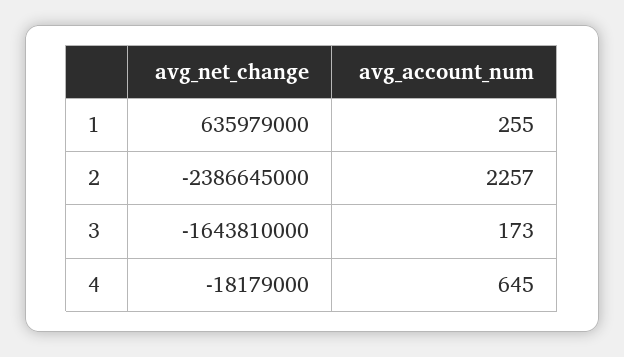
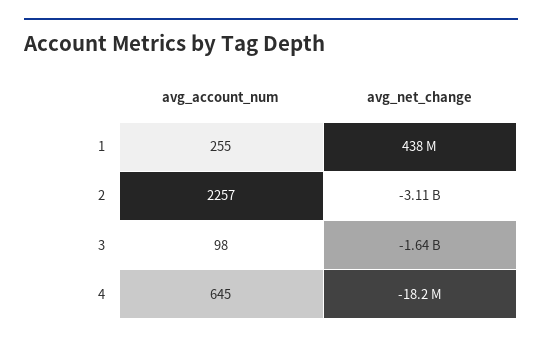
avg_net_change, 1: 635979000 -> 438000000
avg_net_change, 2: -2386645000 -> -3110000000
avg_account_num, 3: 173 -> 98

